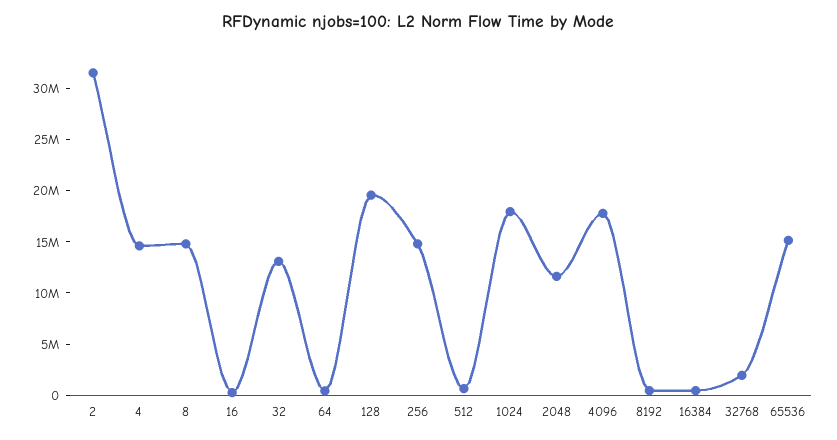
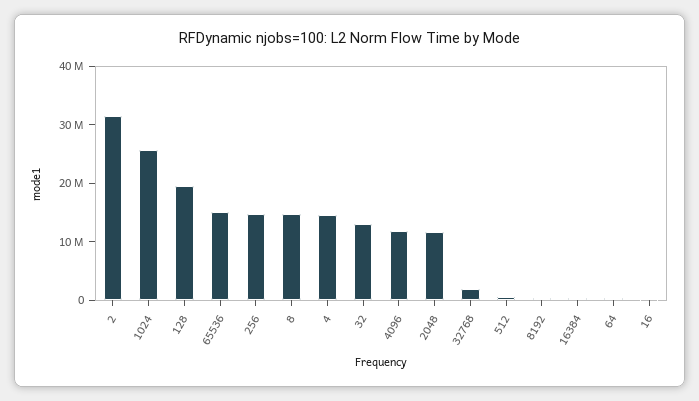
1024: 18000000 -> 26000000
4096: 18000000 -> 12000000

